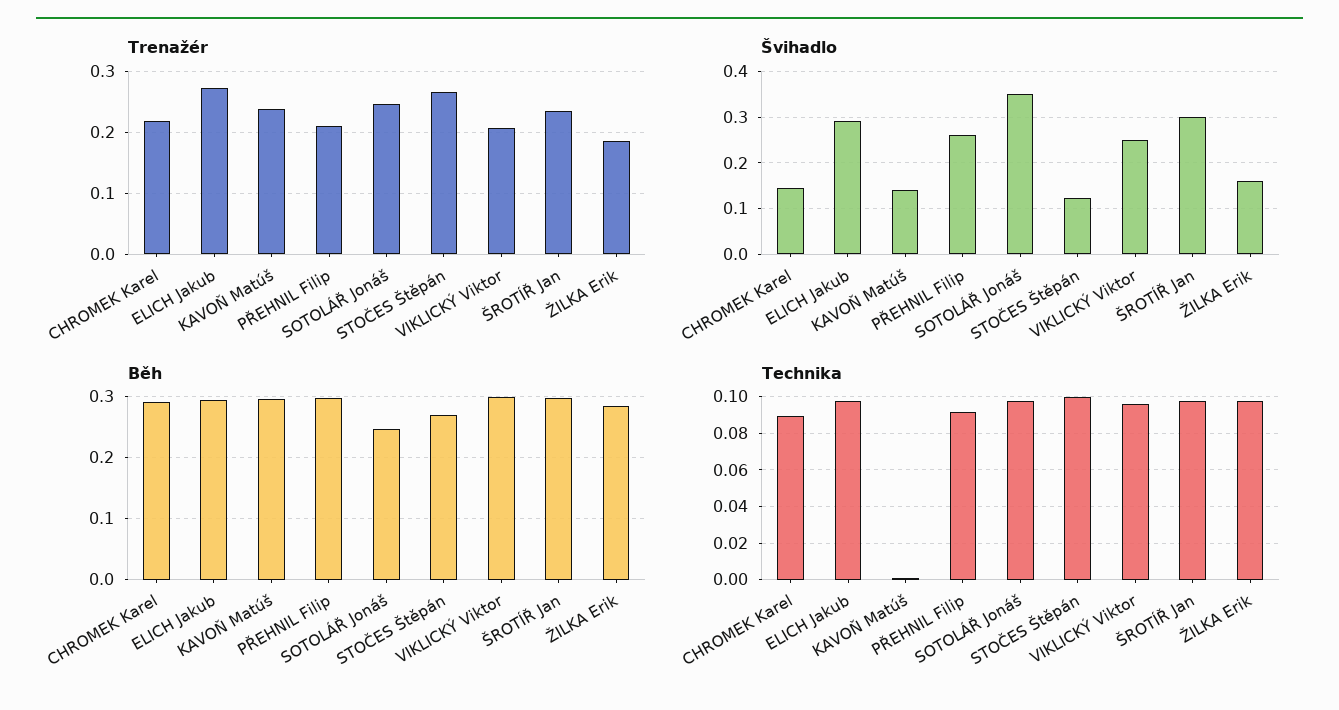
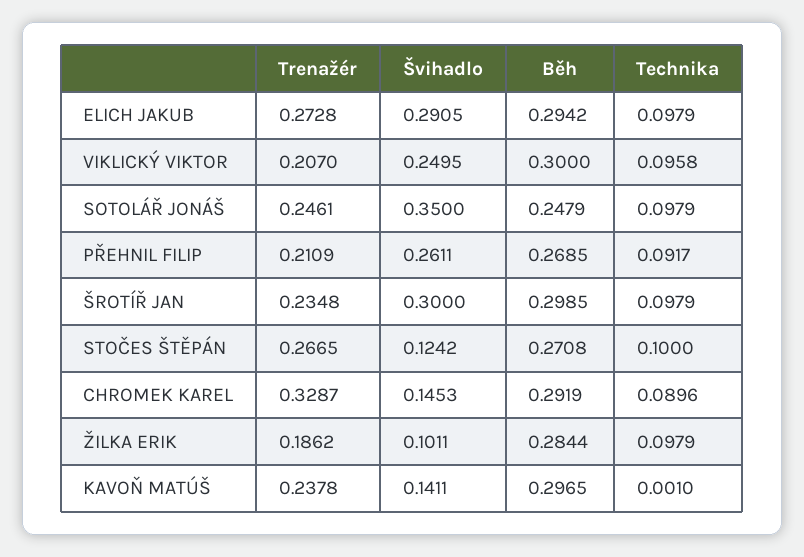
Trenažér, CHROMEK Karel: 0.22 -> 0.3287
Švihadlo, ŽILKA Erik: 0.16 -> 0.1011
Běh, PŘEHNIL Filip: 0.3 -> 0.2685

